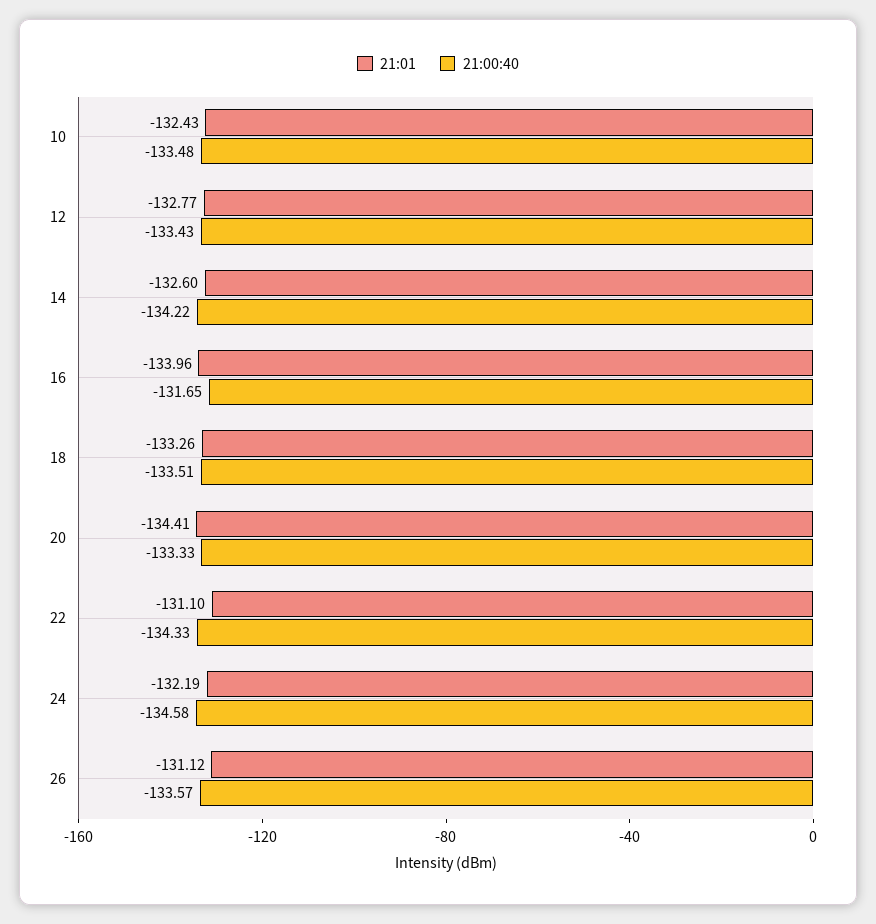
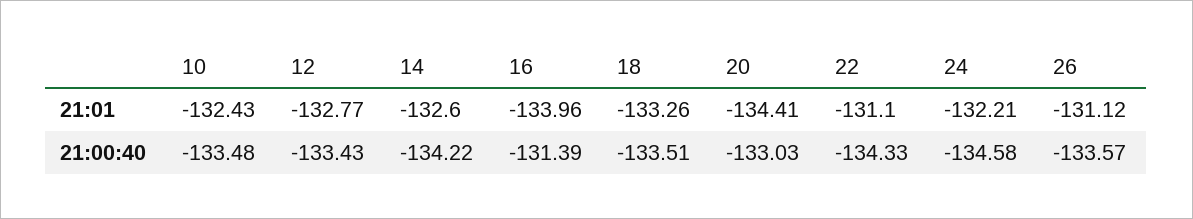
21:00:40, 16: -131.65 -> -131.39
21:00:40, 20: -133.33 -> -133.03
21:01, 24: -132.19 -> -132.21

